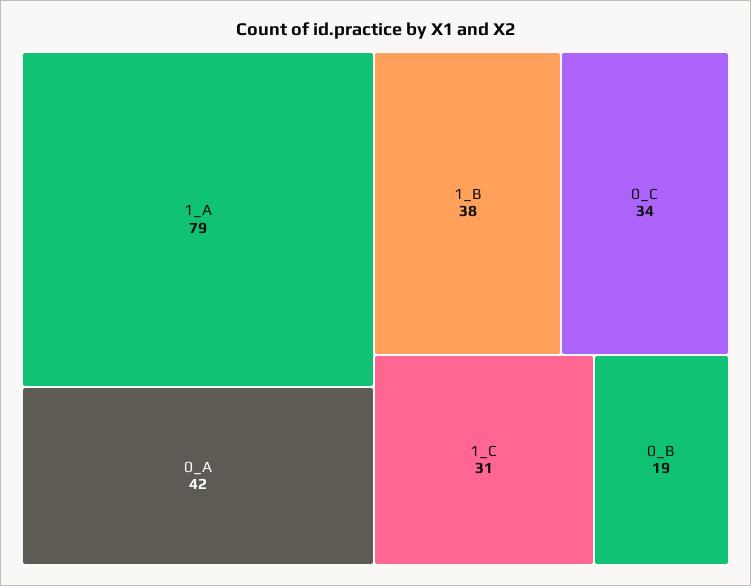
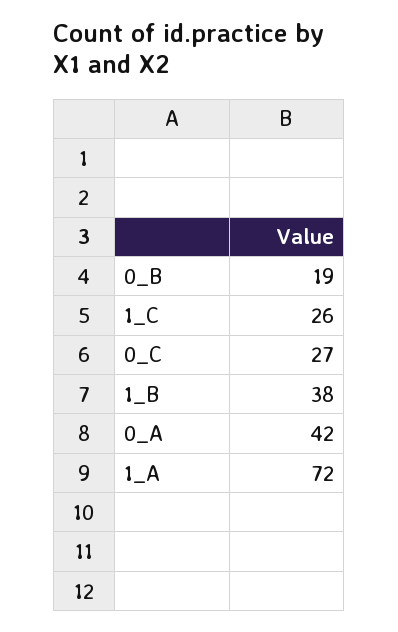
1_A: 79 -> 72
0_C: 34 -> 27
1_C: 31 -> 26

